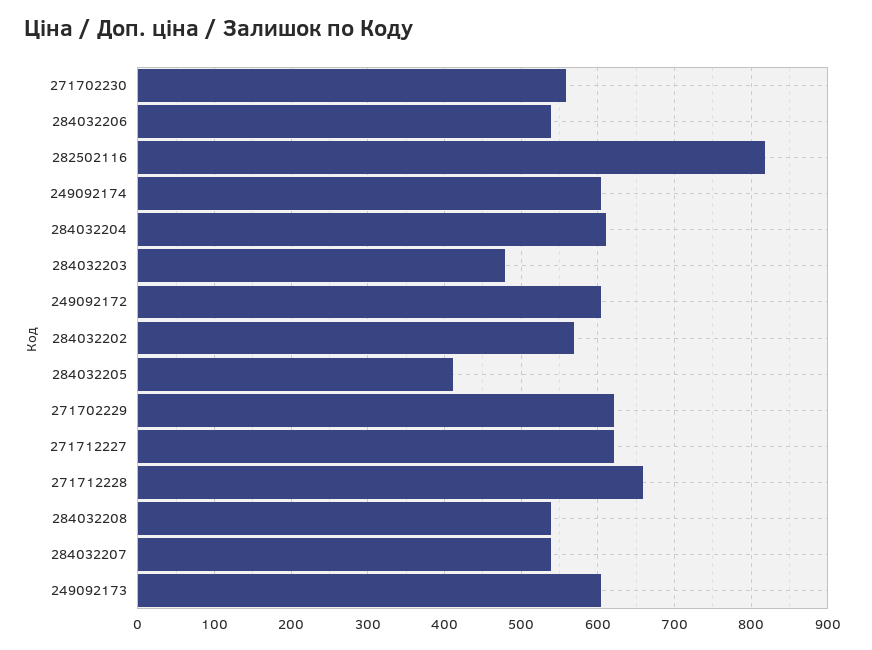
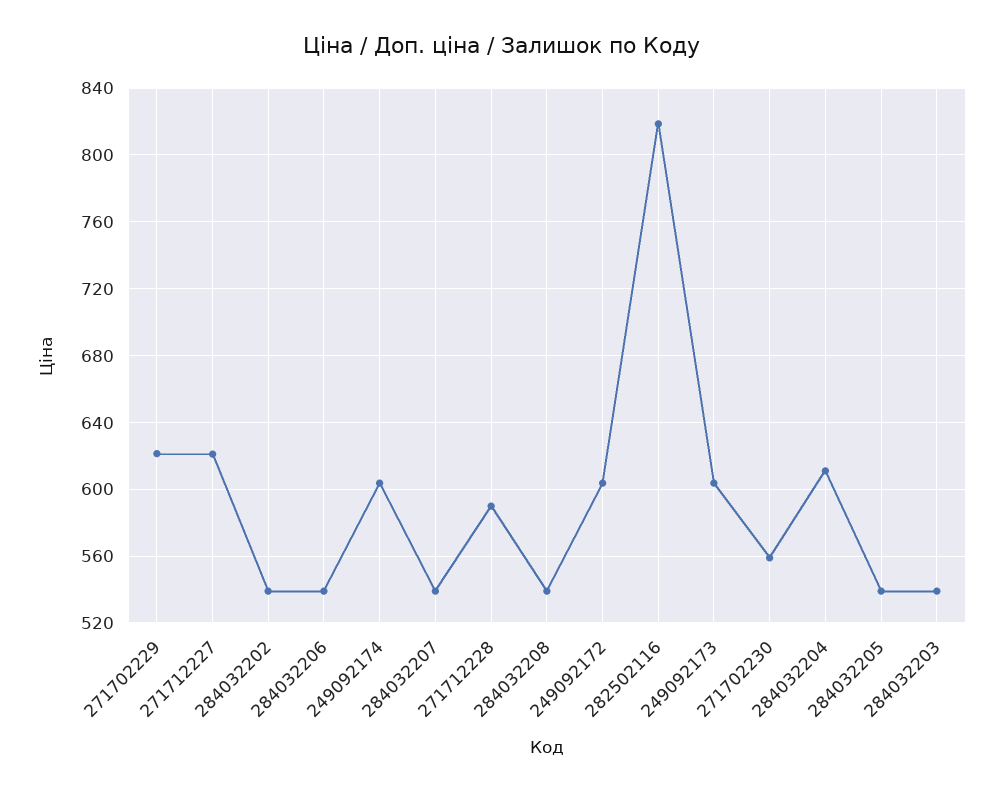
284032203: 480 -> 540
284032202: 570 -> 540
284032205: 410 -> 540
271712228: 660 -> 590

